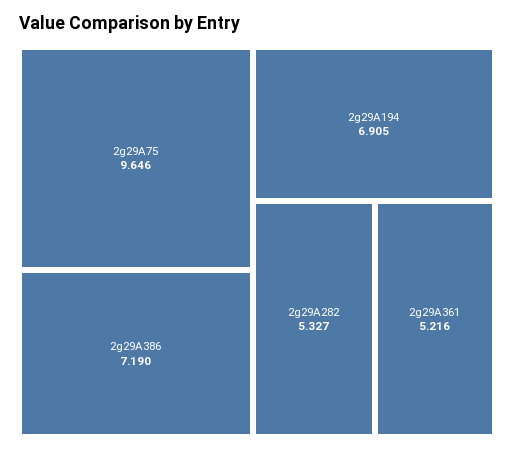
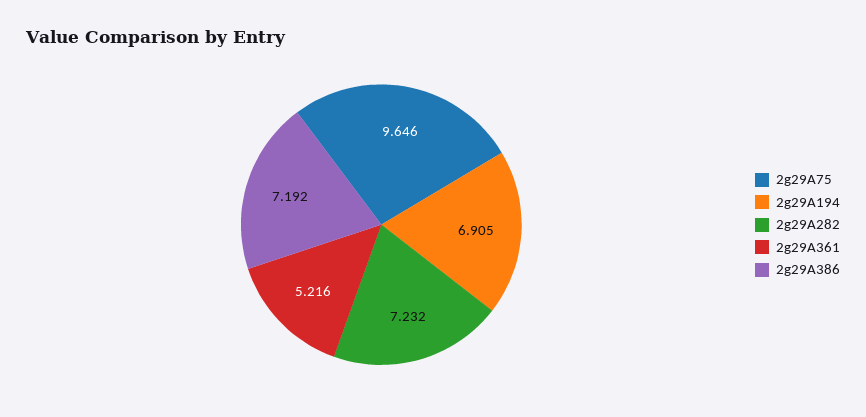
2g29A386: 7.19 -> 7.192
2g29A282: 5.327 -> 7.232

